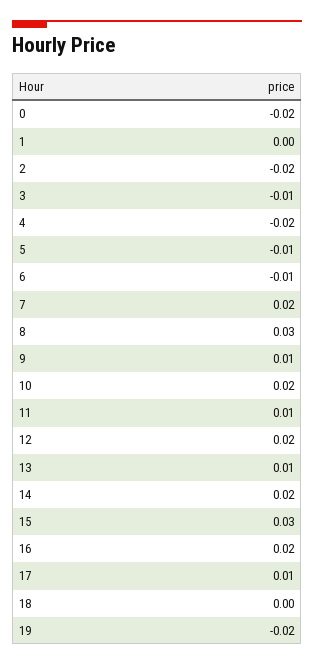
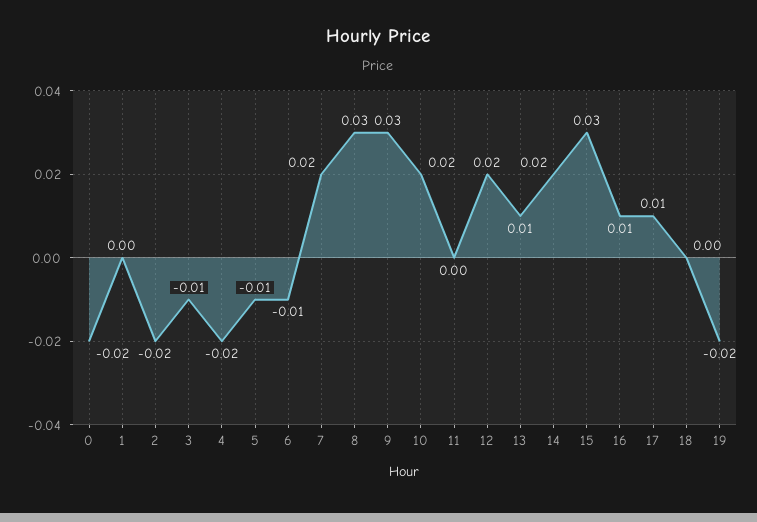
9: 0.01 -> 0.03
11: 0.01 -> 0
16: 0.02 -> 0.01

